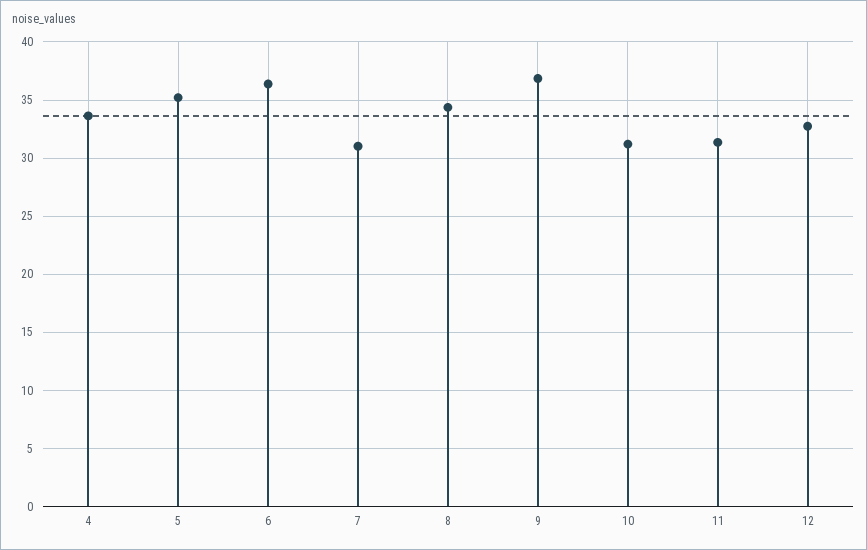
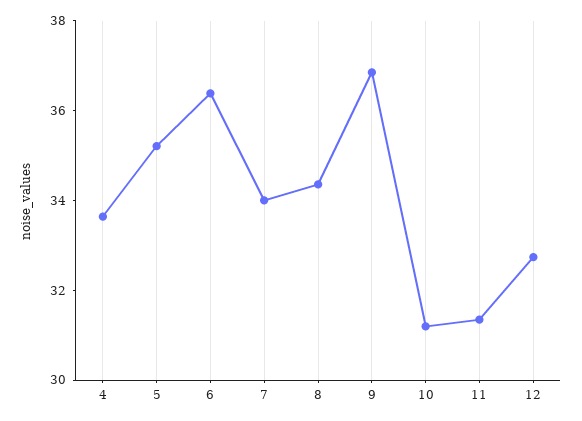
7: 31 -> 34

